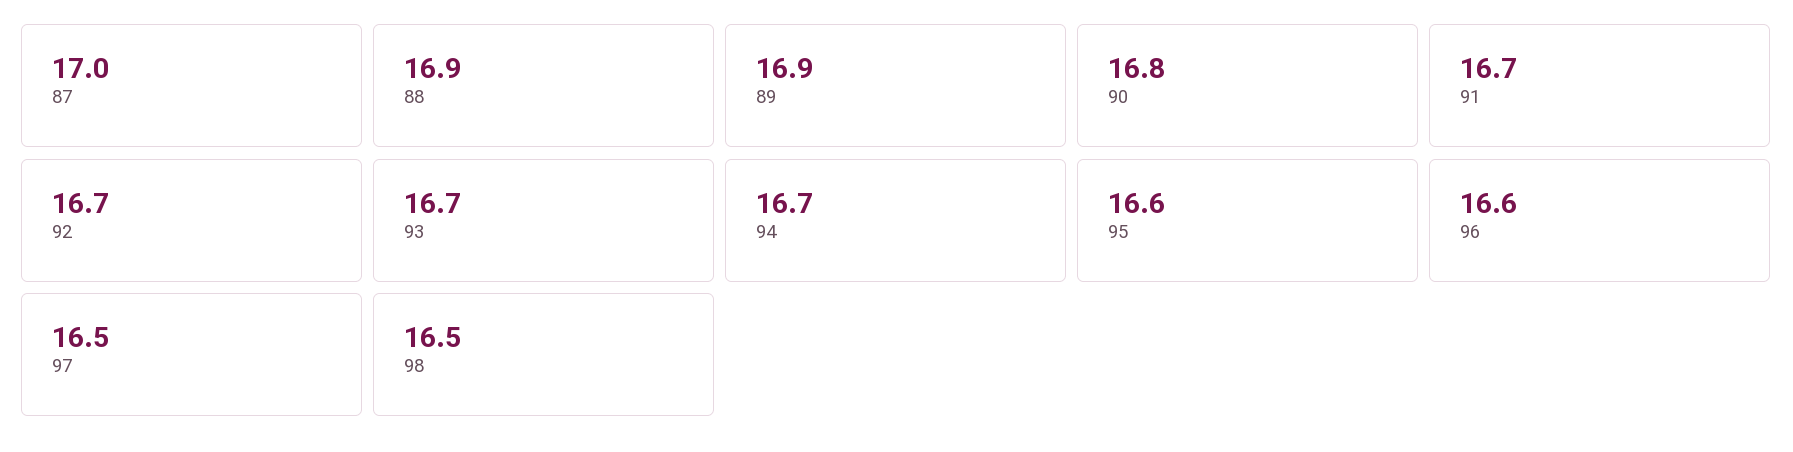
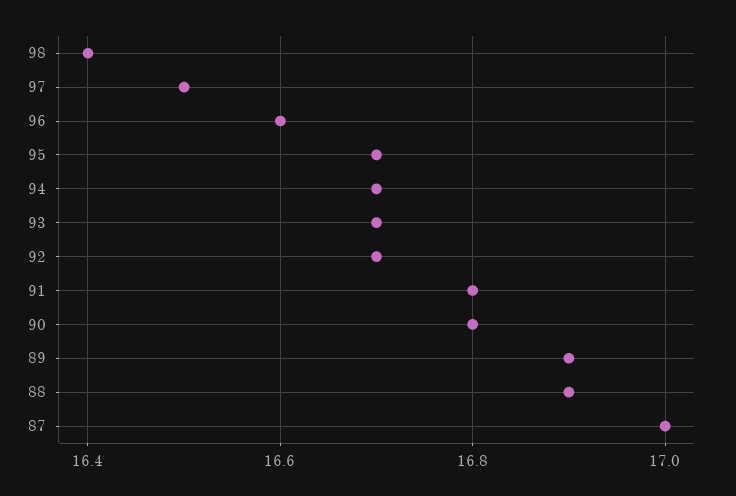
91: 16.7 -> 16.8
95: 16.6 -> 16.7
98: 16.5 -> 16.4

